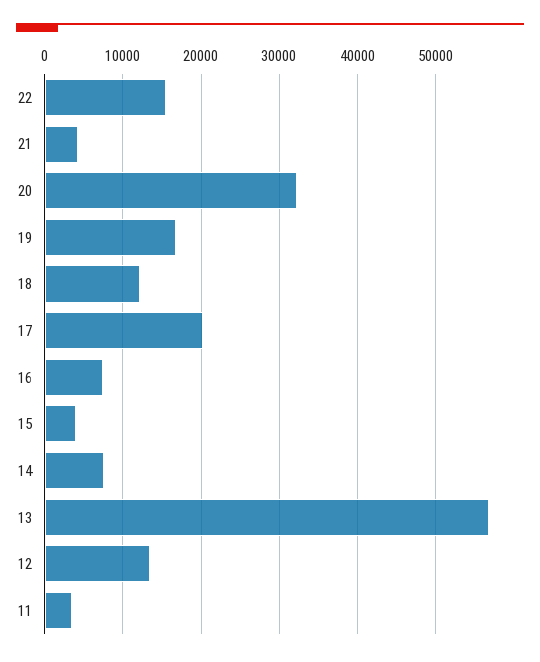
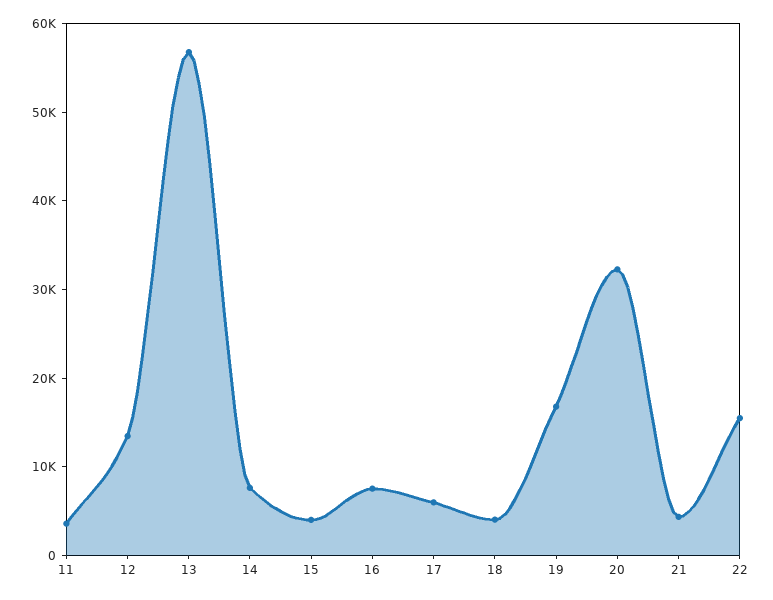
18: 12000 -> 4000
17: 20000 -> 6000

